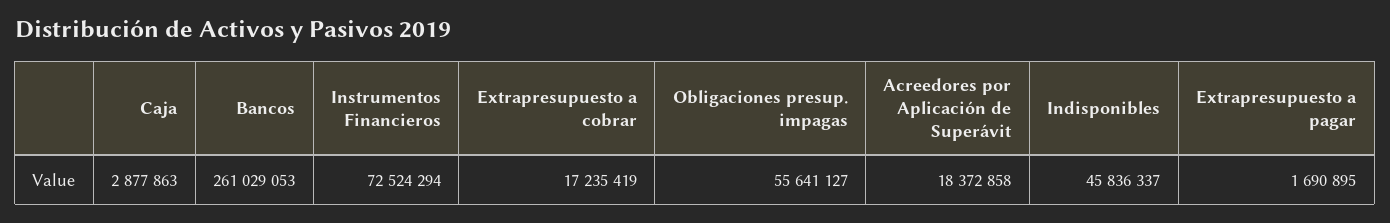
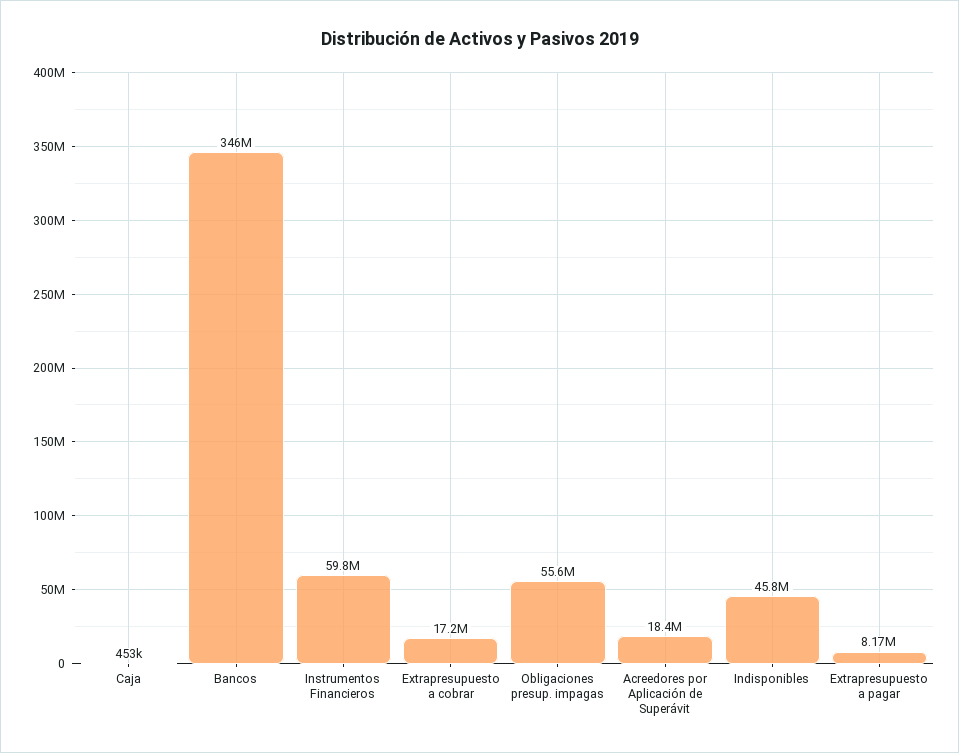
Caja: 2877863 -> 453000
Bancos: 261029053 -> 346000000
Instrumentos Financieros: 72524294 -> 59800000
Extrapresupuesto a pagar: 1690895 -> 8170000

